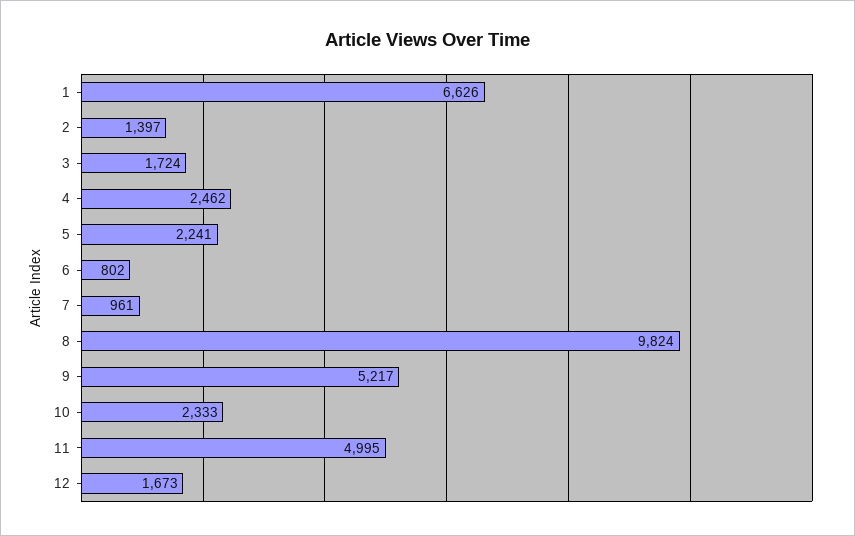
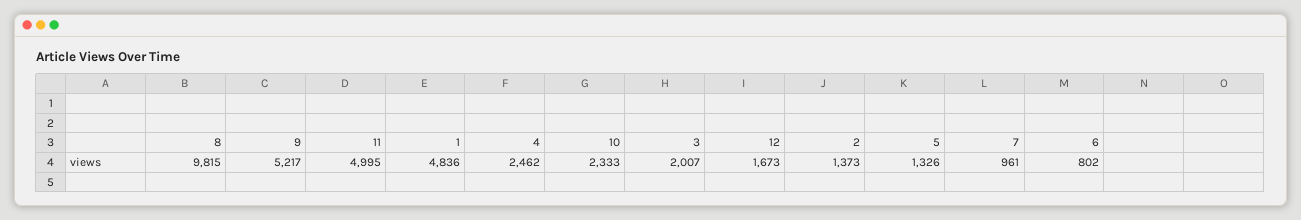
1: 6626 -> 4836
2: 1397 -> 1373
3: 1724 -> 2007
5: 2241 -> 1326
8: 9824 -> 9815

